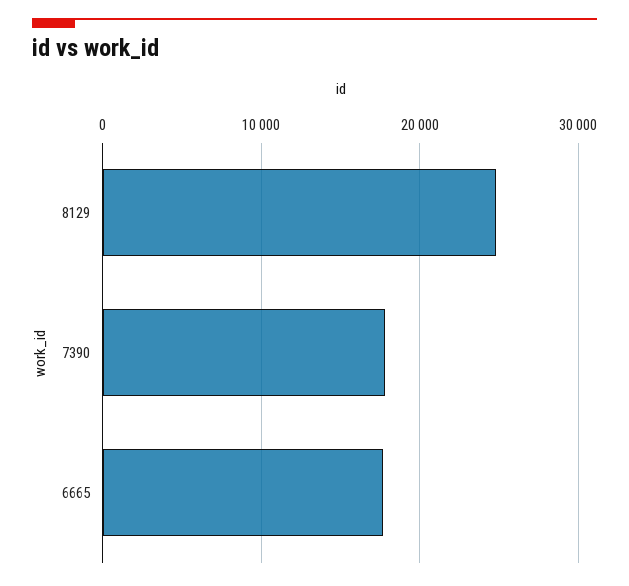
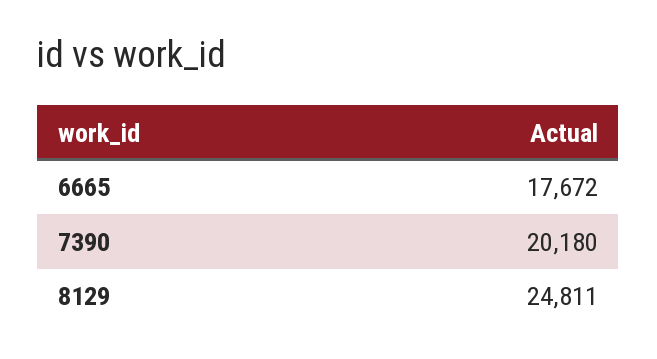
7390: 18000 -> 20180

